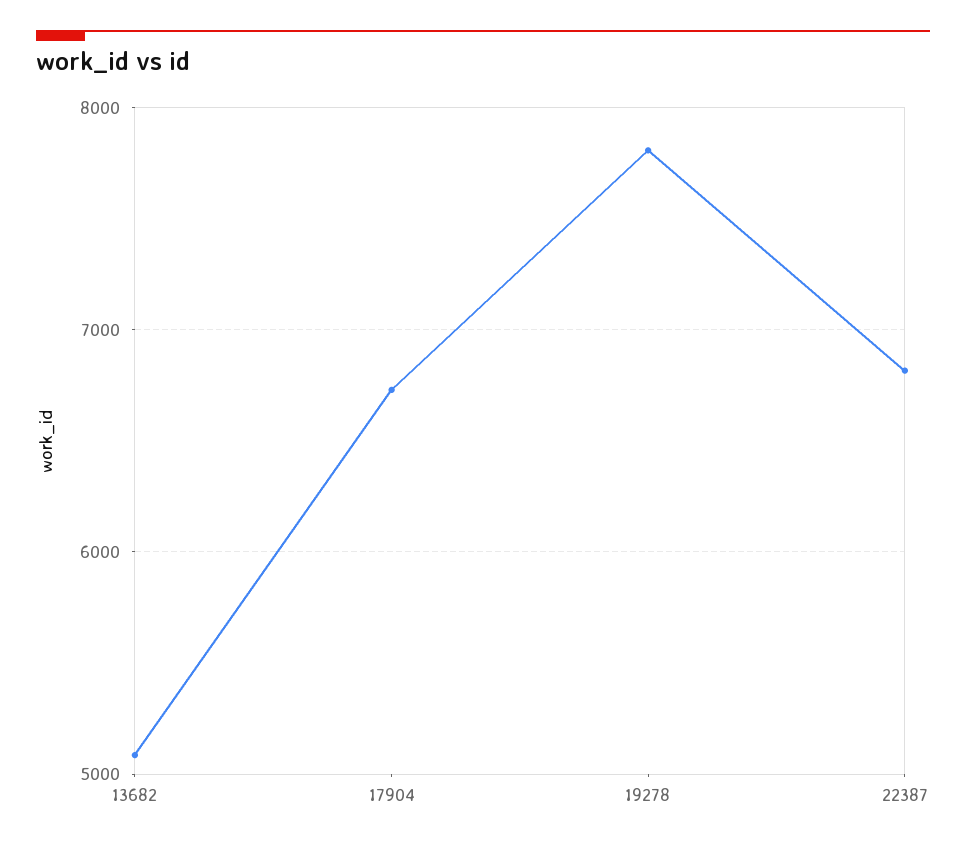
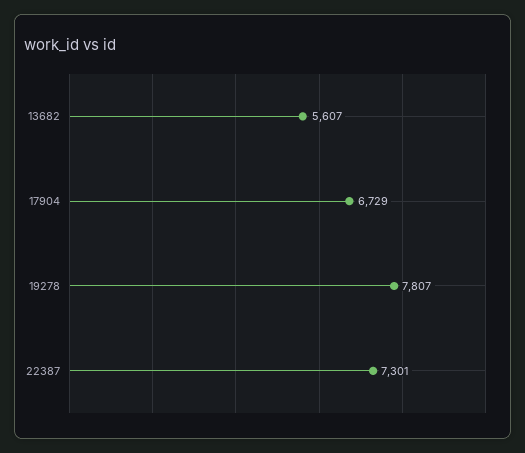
13682: 5100 -> 5607
22387: 6800 -> 7301

